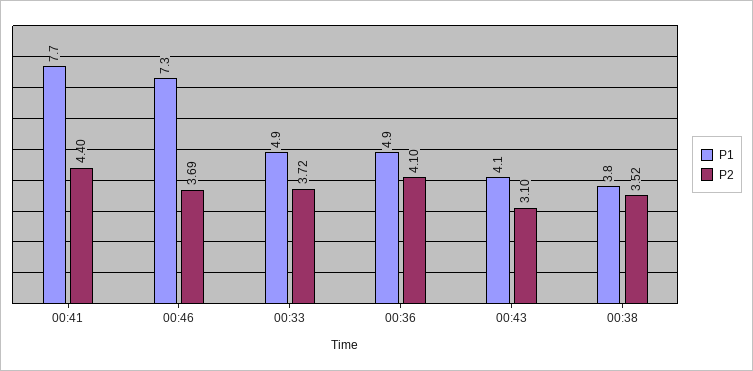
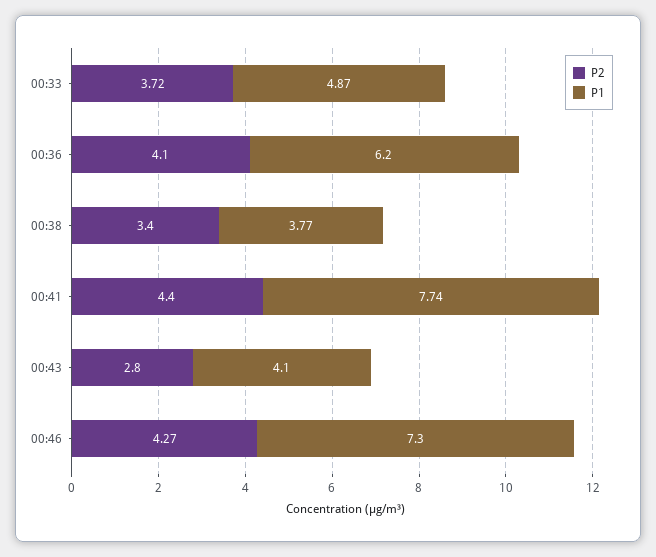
P2, 00:46: 3.69 -> 4.27
P1, 00:36: 4.9 -> 6.2
P2, 00:43: 3.1 -> 2.8
P2, 00:38: 3.52 -> 3.4

